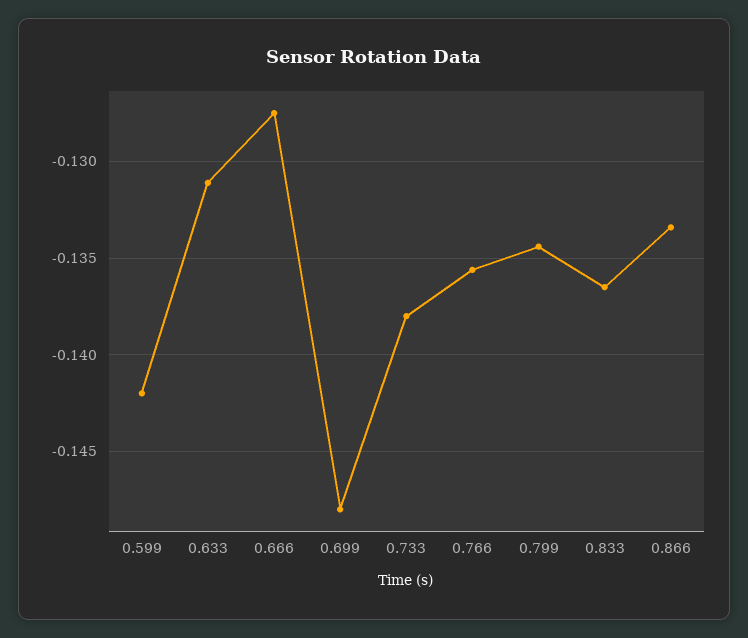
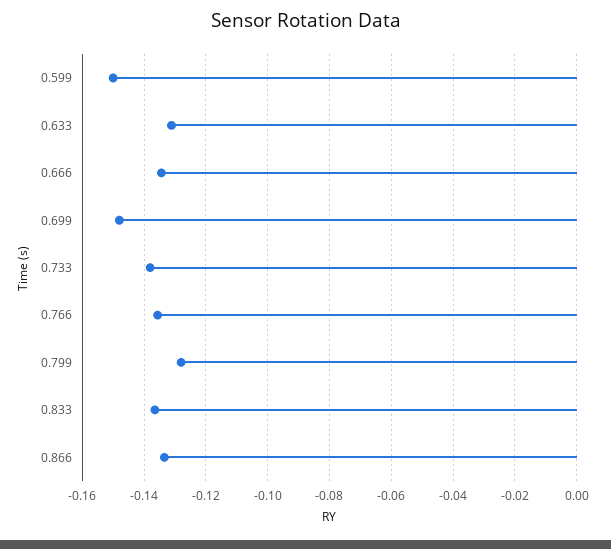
0.599: -0.142 -> -0.15
0.666: -0.1275 -> -0.134
0.799: -0.1345 -> -0.128

